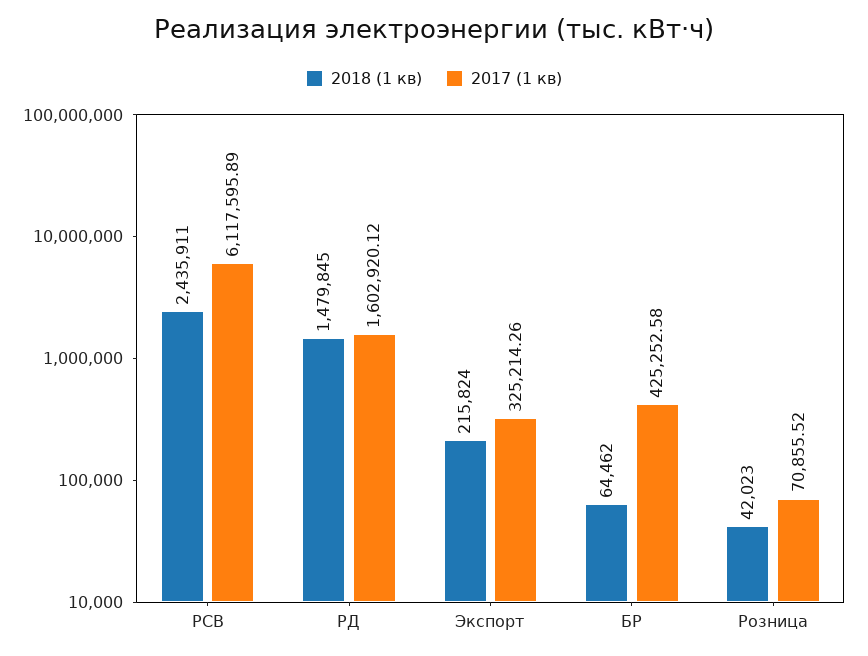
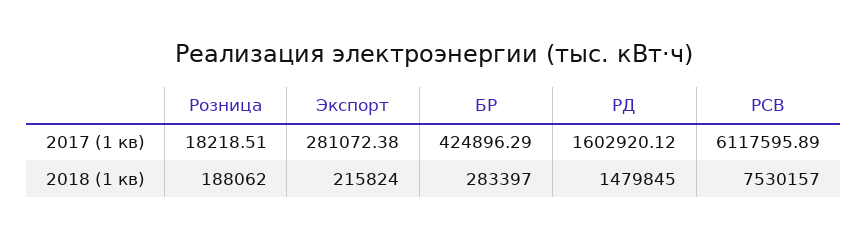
2018 (1 кв), РСВ: 2435911 -> 7530157
2017 (1 кв), Экспорт: 325214.26 -> 281072.38
2018 (1 кв), БР: 64462 -> 283397
2017 (1 кв), БР: 425252.58 -> 424896.29
2018 (1 кв), Розница: 42023 -> 188062
2017 (1 кв), Розница: 70855.52 -> 18218.51

